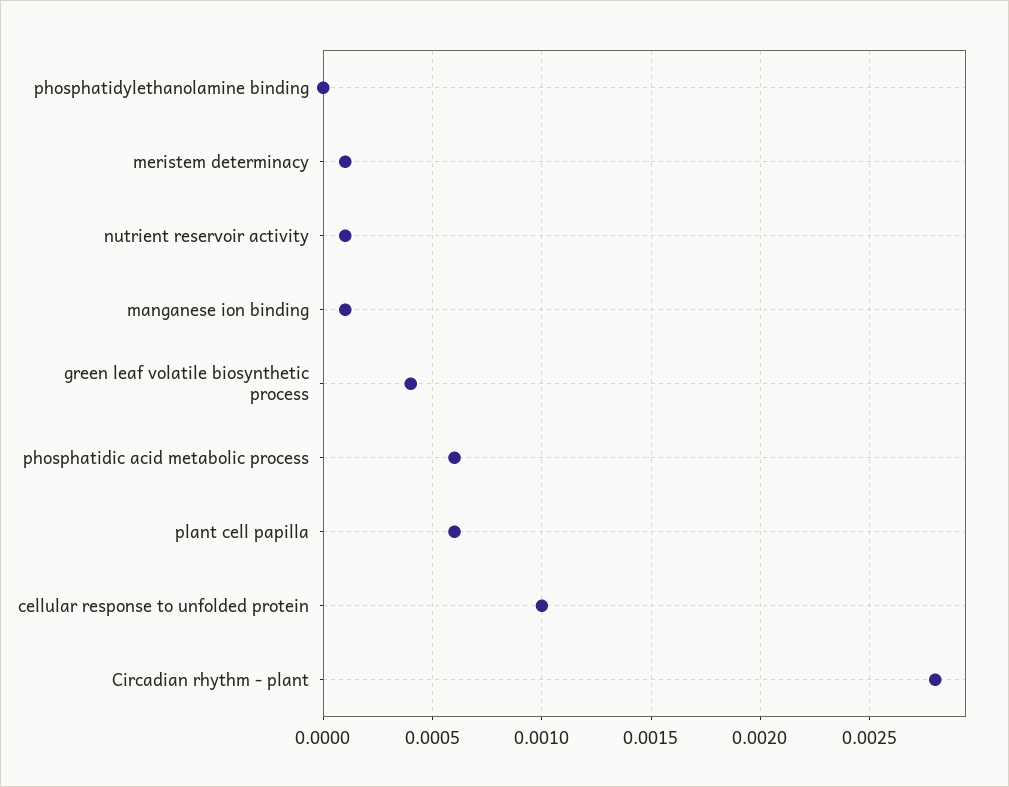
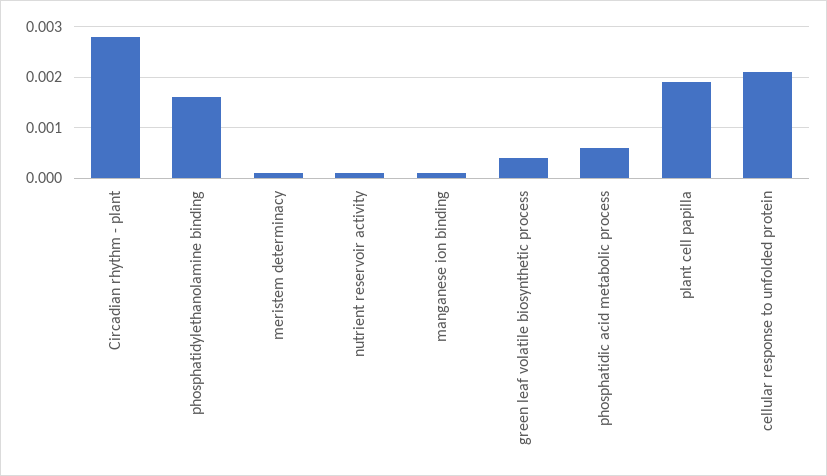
phosphatidylethanolamine binding: 0 -> 0.0015
plant cell papilla: 0.0006 -> 0.002
cellular response to unfolded protein: 0.001 -> 0.002

